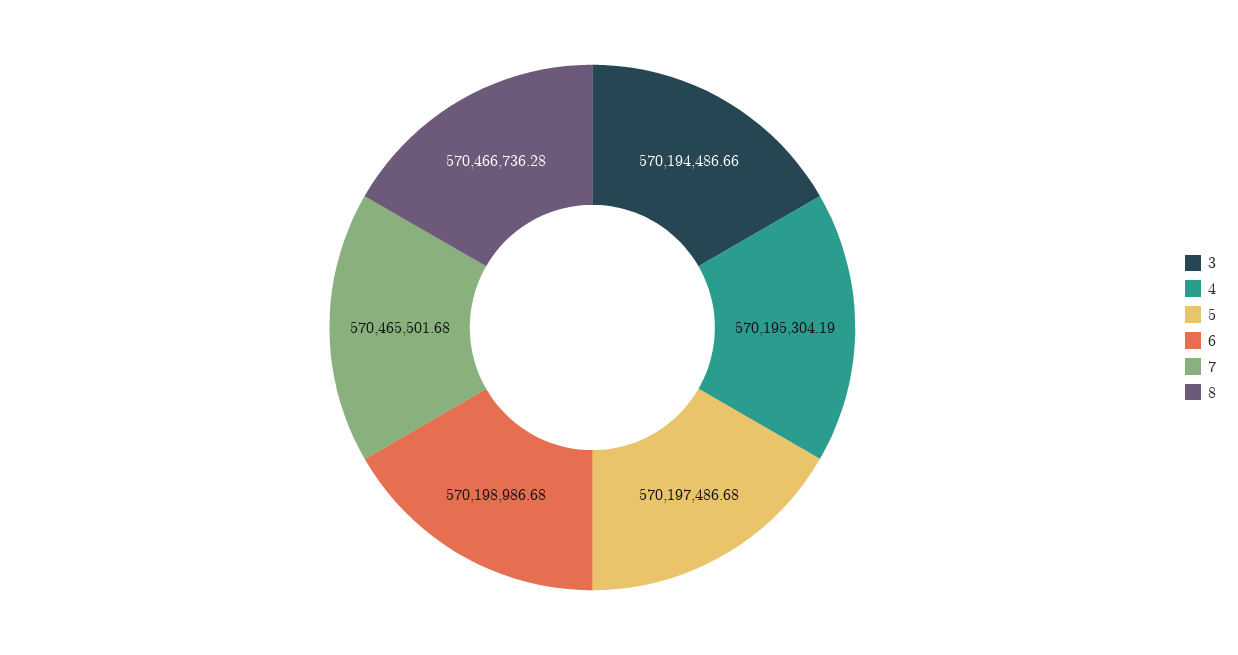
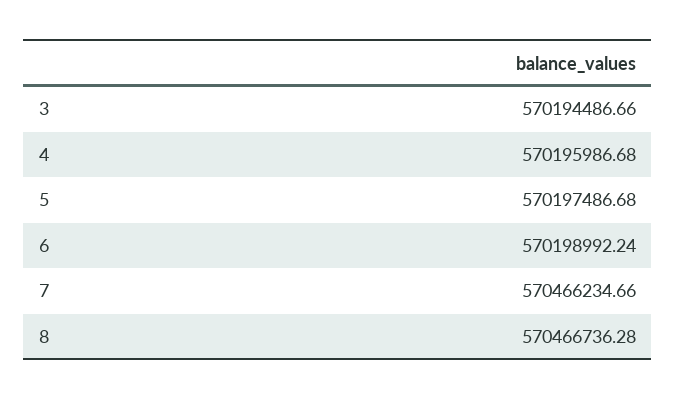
4: 570195304.19 -> 570195986.68
6: 570198986.68 -> 570198992.24
7: 570465501.68 -> 570466234.66

